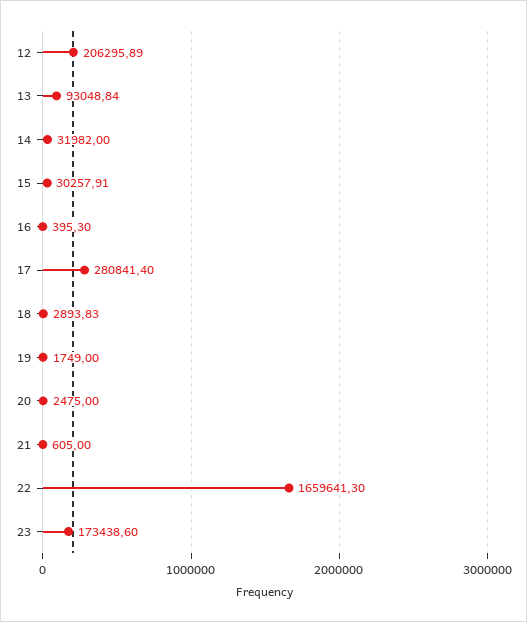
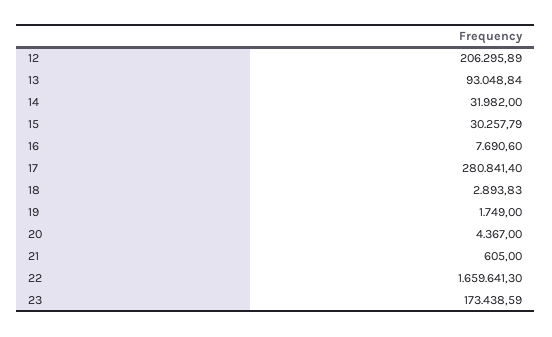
15: 30257.91 -> 30257.79
16: 395.3 -> 7690.6
20: 2475 -> 4367
23: 173438.6 -> 173438.59

